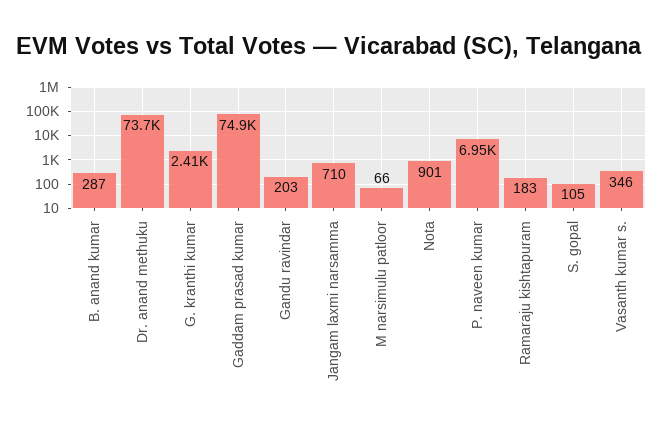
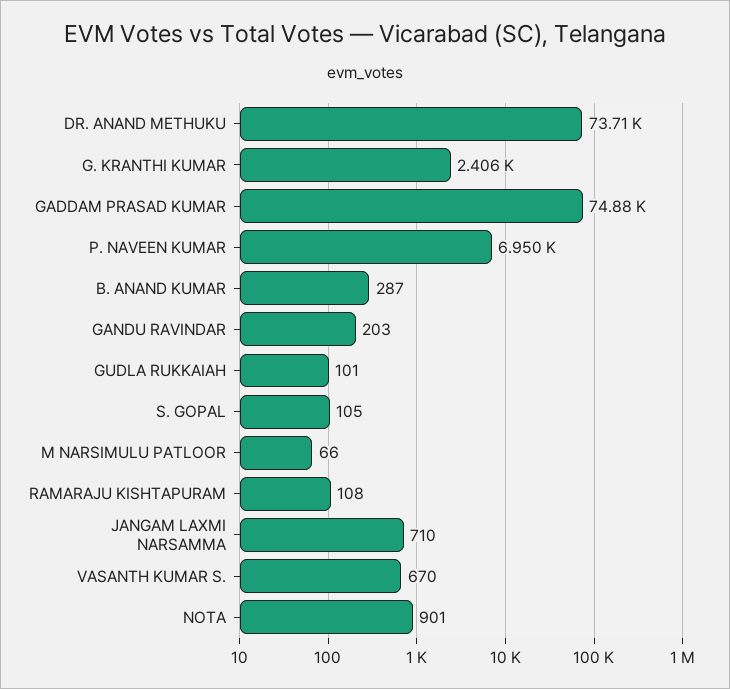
Ramaraju kishtapuram: 183 -> 108
Vasanth kumar s.: 346 -> 670
GUDLA RUKKAIAH: none -> 101

